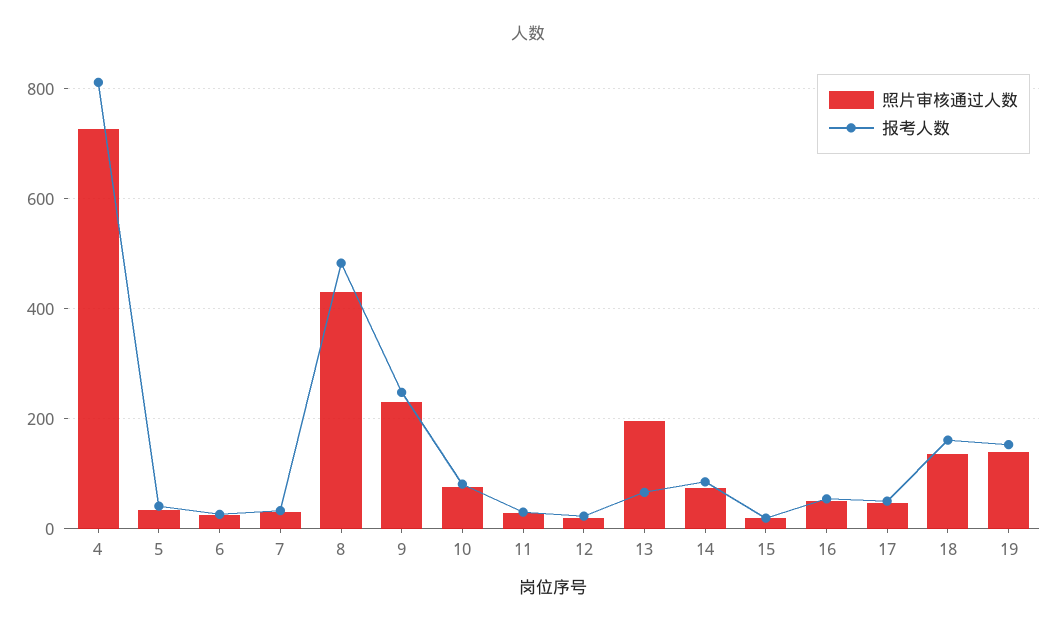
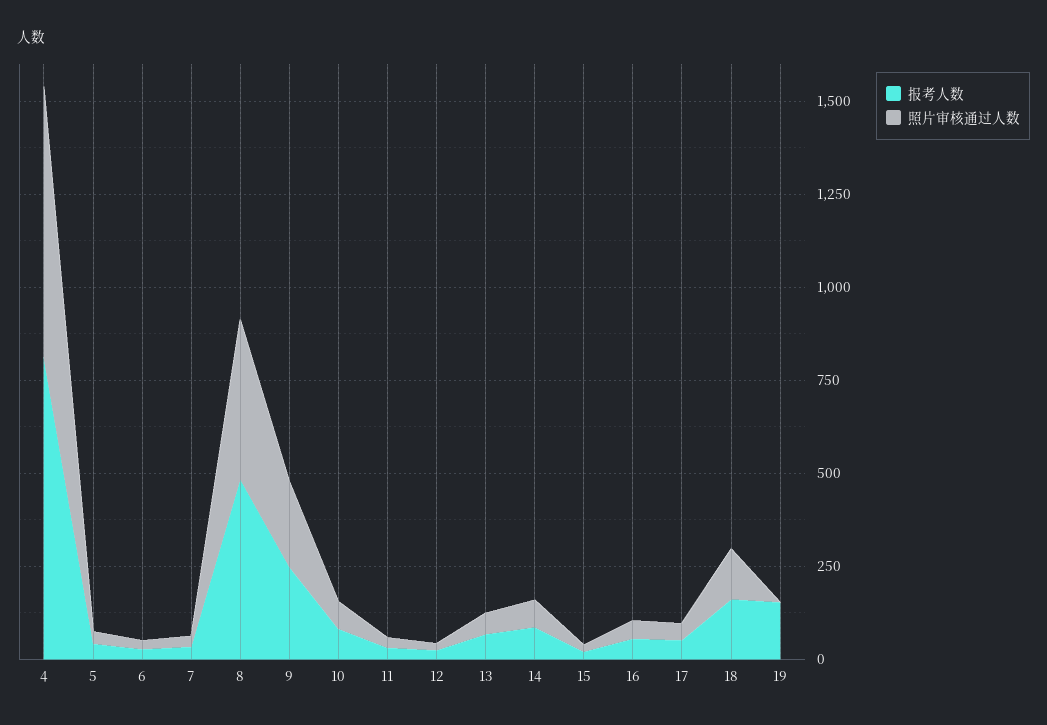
照片审核通过人数, 13: 200 -> 50
照片审核通过人数, 19: 140 -> 0

